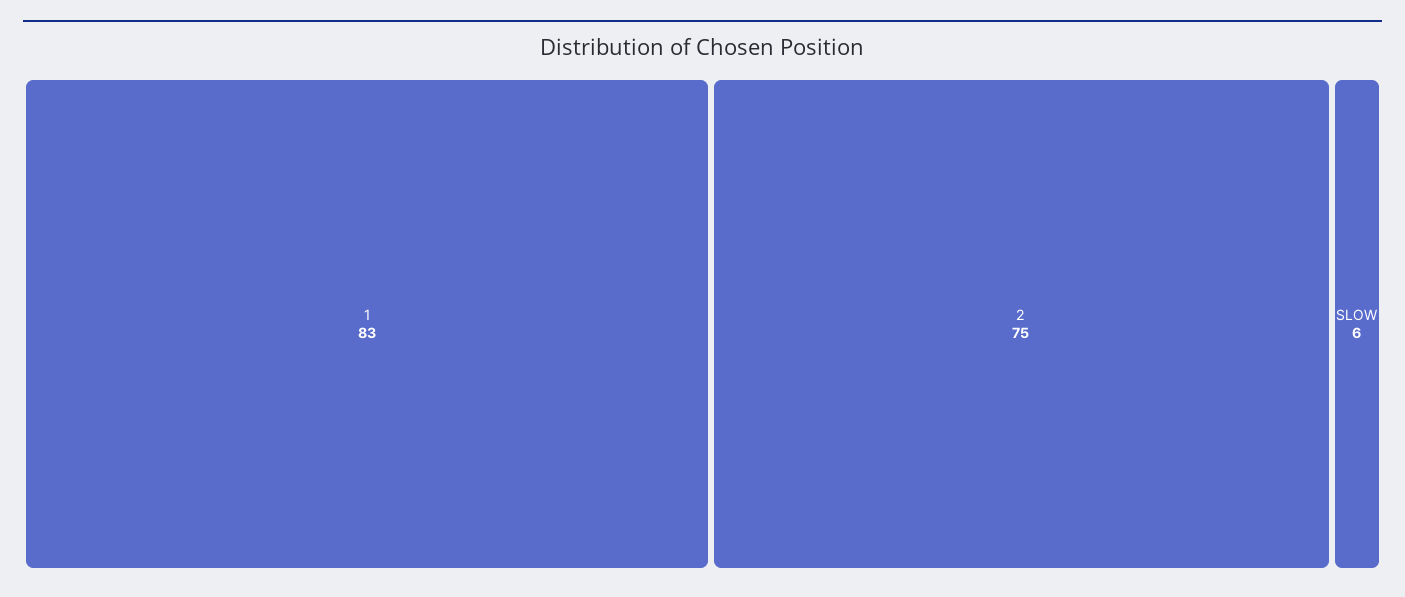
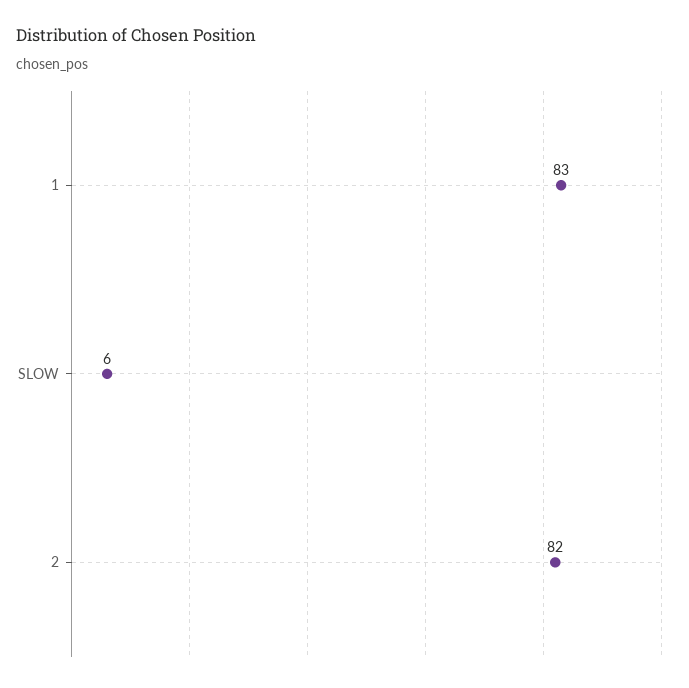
2: 75 -> 82

